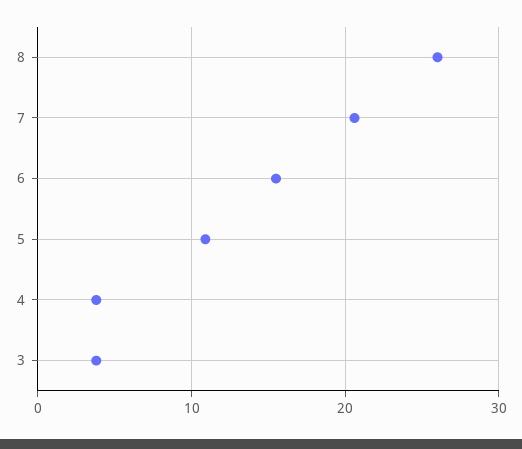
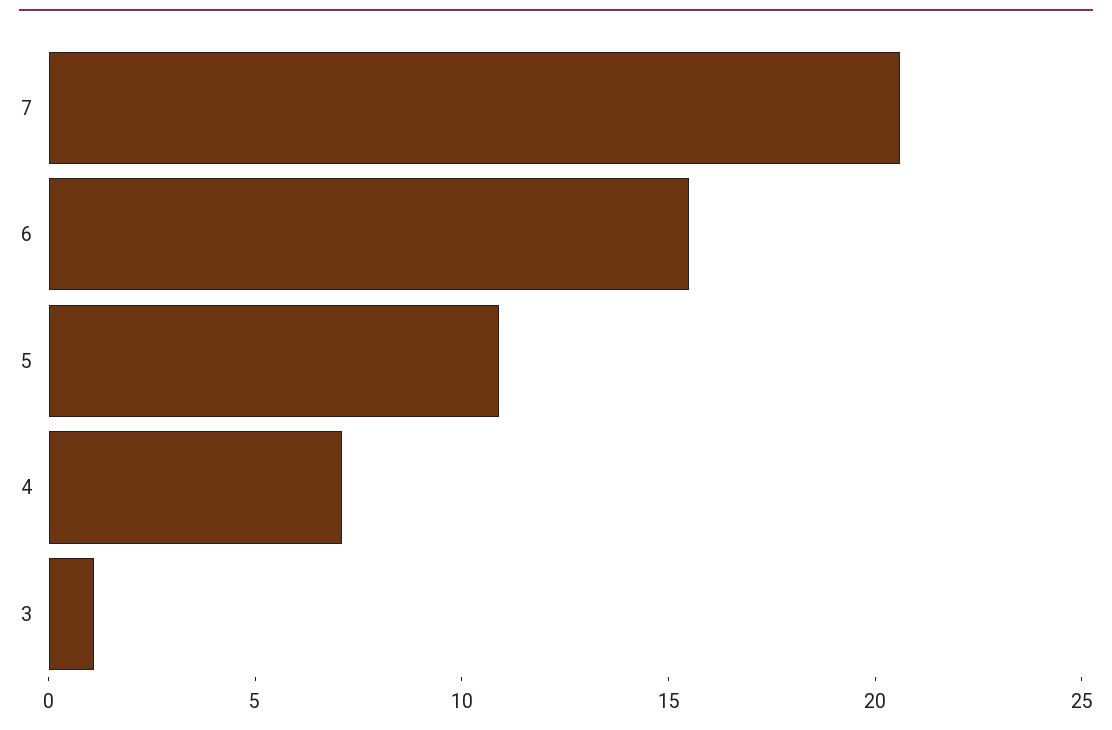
8: 26 -> none
4: 4 -> 7
3: 4 -> 1

